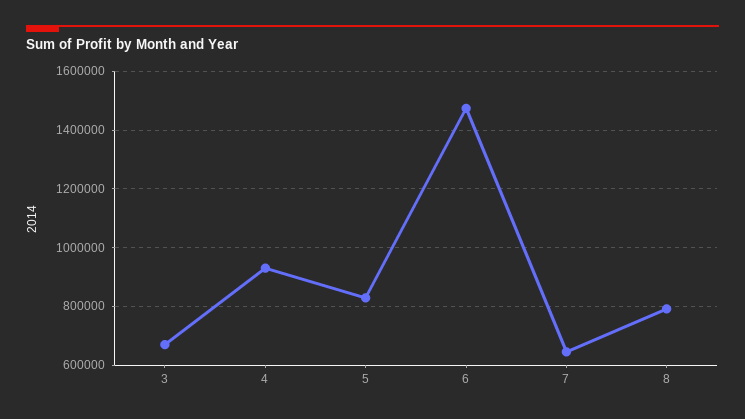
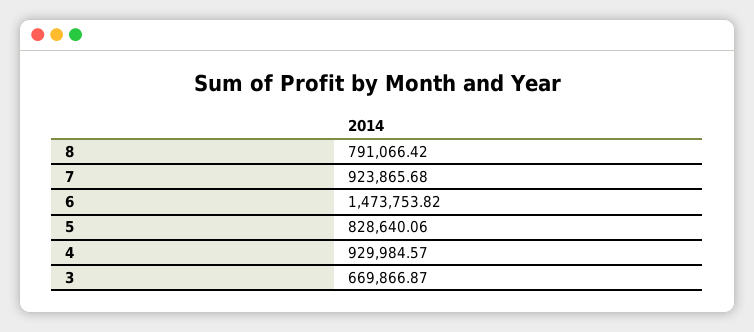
7: 650000 -> 923865.68

